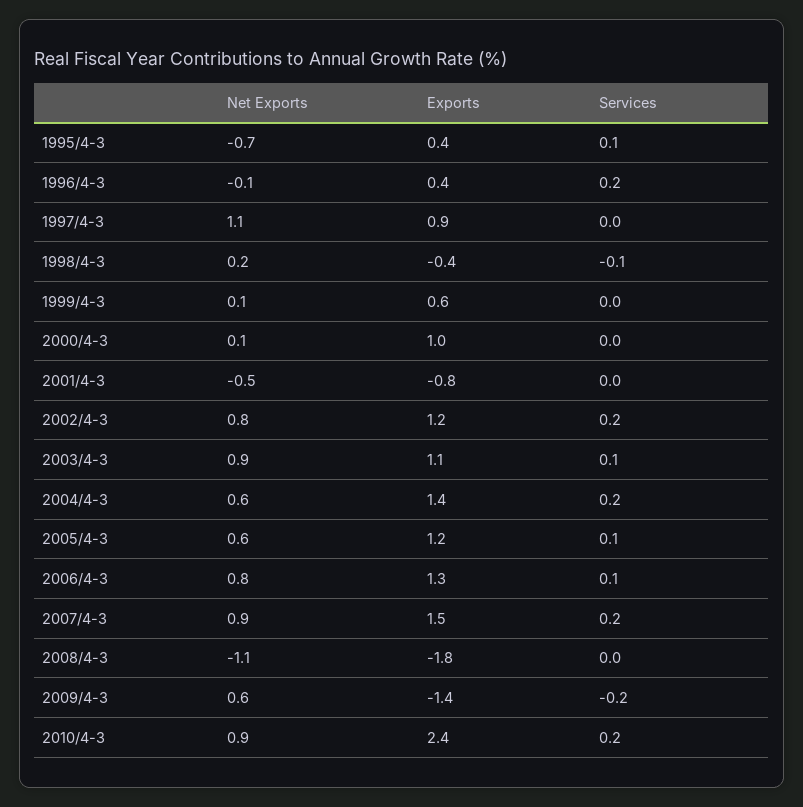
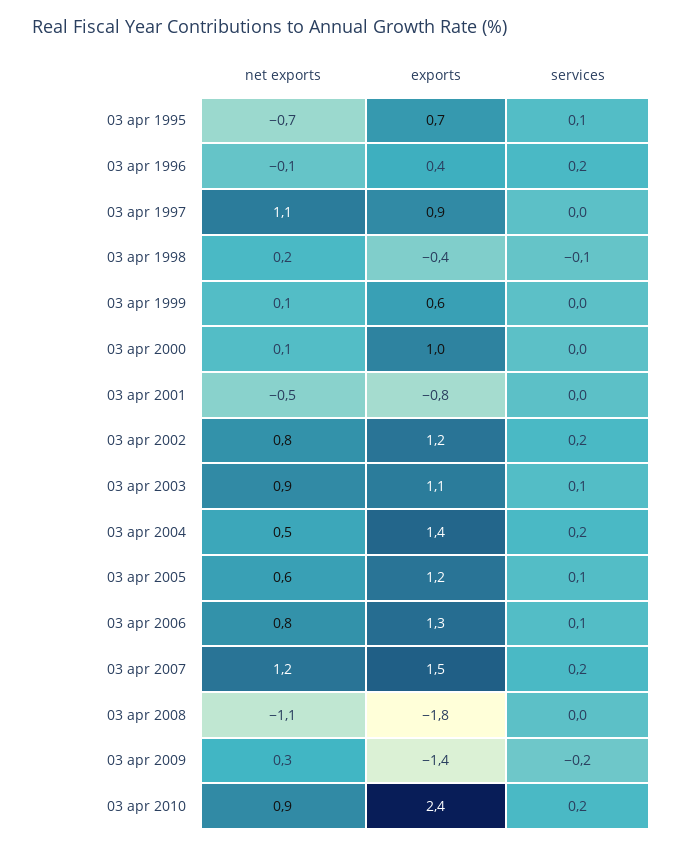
Exports, 1995/4-3: 0.4 -> 0.7
Net Exports, 2004/4-3: 0.6 -> 0.5
Net Exports, 2007/4-3: 0.9 -> 1.2
Net Exports, 2009/4-3: 0.6 -> 0.3

